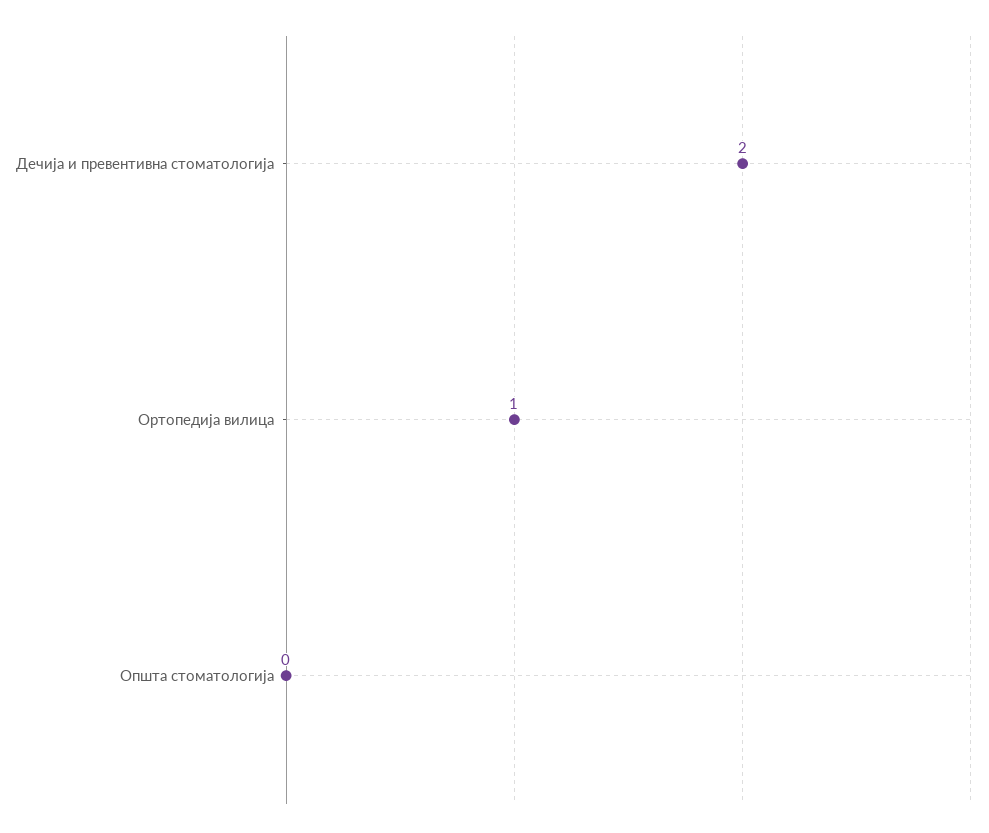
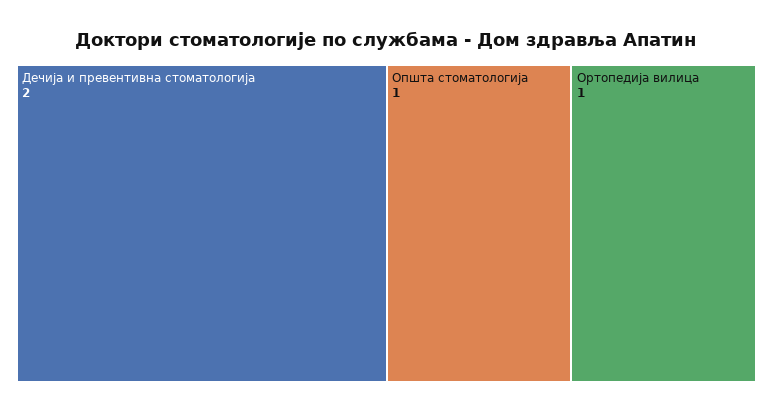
Општа стоматологија: 0 -> 1

